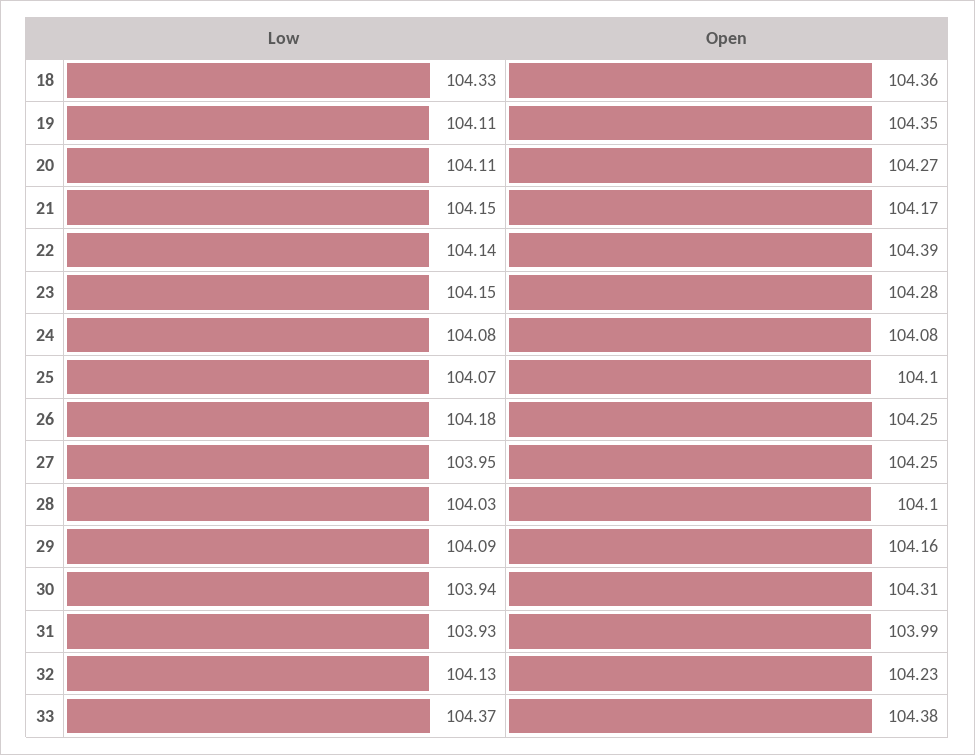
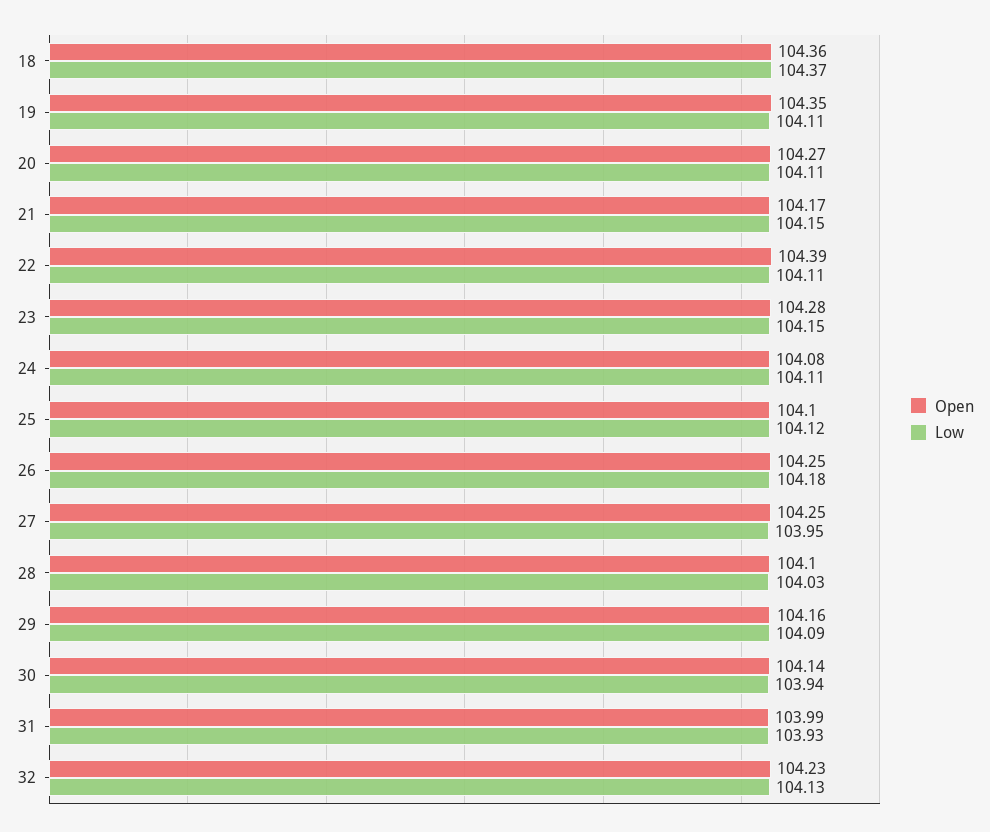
Low, 18: 104.33 -> 104.37
Low, 22: 104.14 -> 104.11
Low, 24: 104.08 -> 104.11
Low, 25: 104.07 -> 104.12
Open, 30: 104.31 -> 104.14
Low, 33: 104.37 -> none
Open, 33: 104.38 -> none

